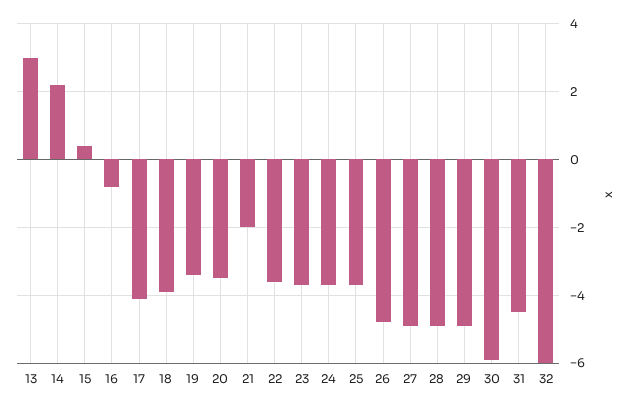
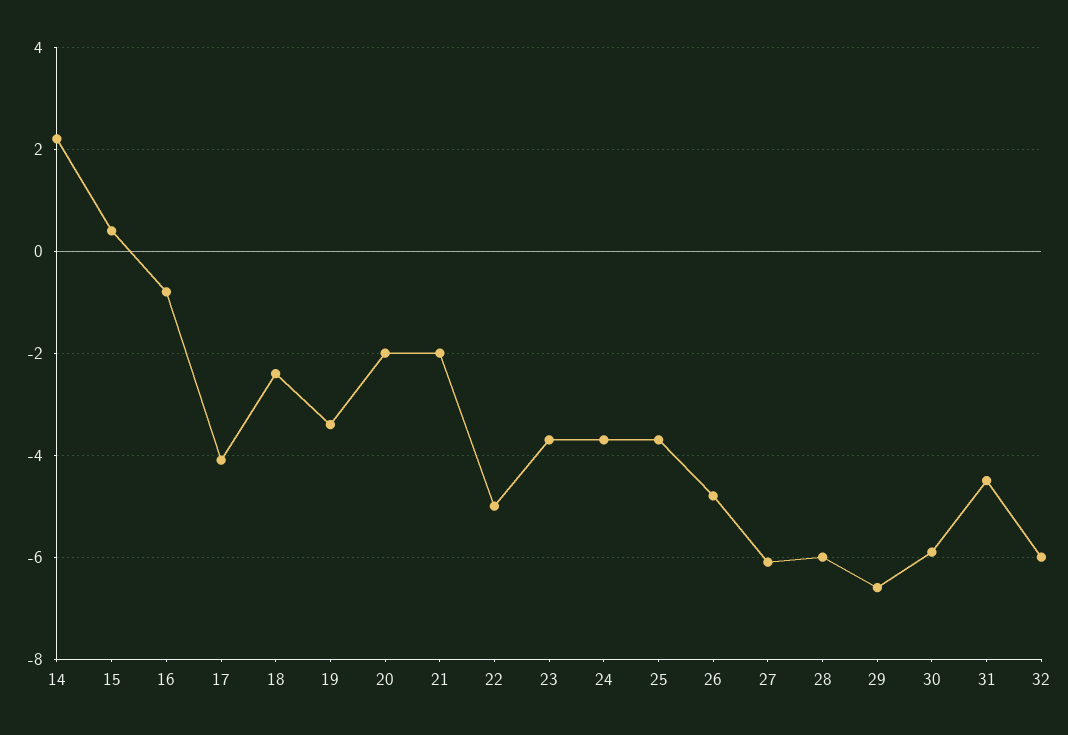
13: 3 -> none
18: -4 -> -2.5
20: -3.5 -> -2
22: -3.5 -> -5
27: -5 -> -6
28: -5 -> -6
29: -5 -> -6.5

